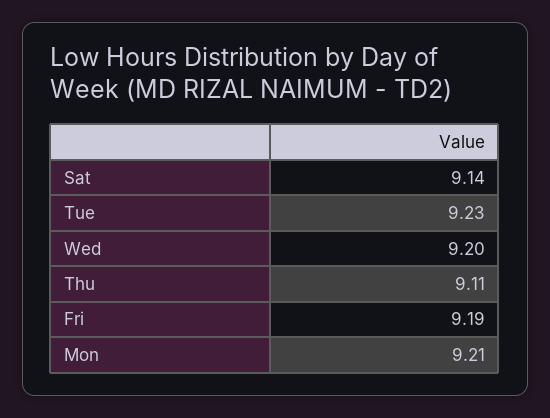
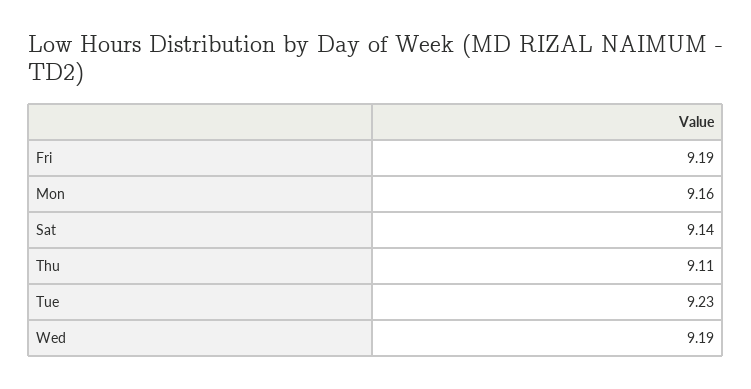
Wed: 9.2 -> 9.19
Mon: 9.21 -> 9.16

